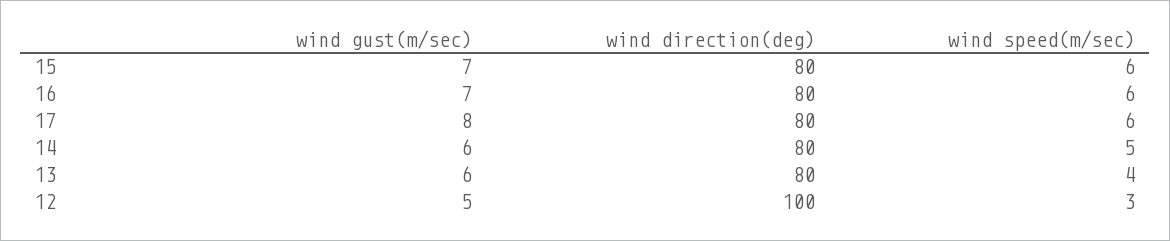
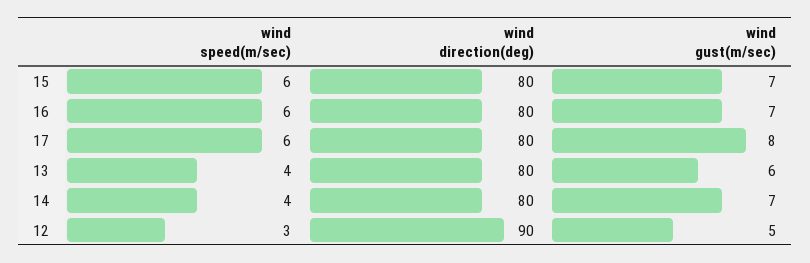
wind gust(m/sec), 14: 6 -> 7
wind speed(m/sec), 14: 5 -> 4
wind direction(deg), 12: 100 -> 90

